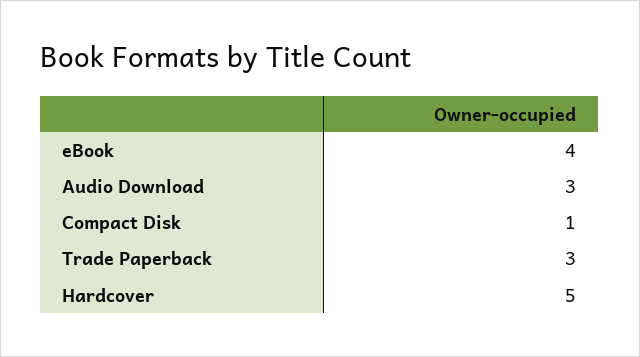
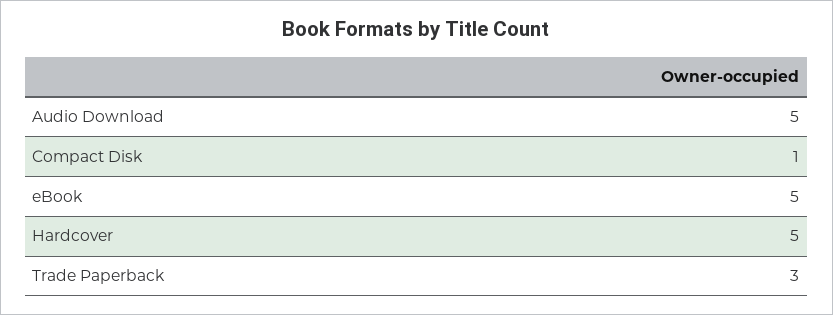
eBook: 4 -> 5
Audio Download: 3 -> 5

